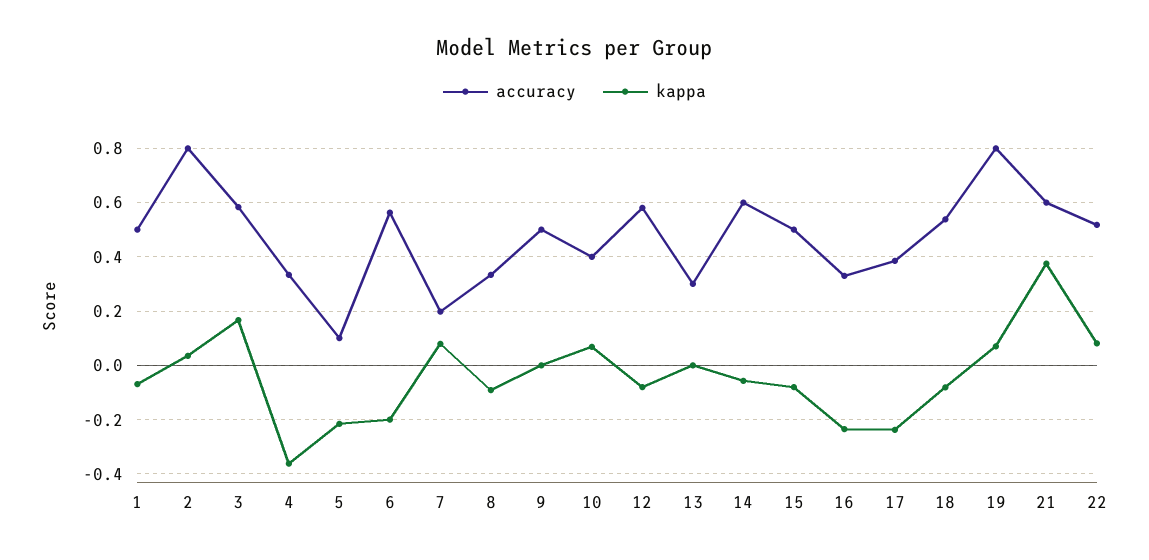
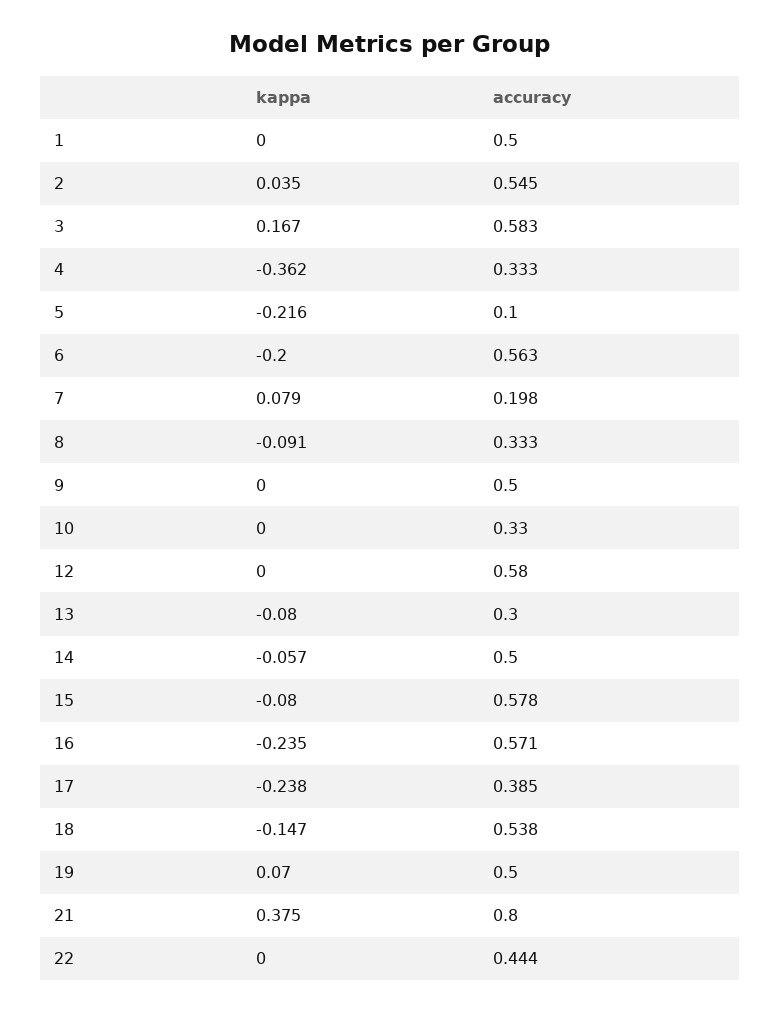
kappa, 1: -0.075 -> 0
accuracy, 2: 0.8 -> 0.545
accuracy, 10: 0.4 -> 0.33
kappa, 10: 0.075 -> 0
kappa, 12: -0.075 -> 0
kappa, 13: 0 -> -0.08
accuracy, 14: 0.6 -> 0.5
accuracy, 15: 0.5 -> 0.578
accuracy, 16: 0.325 -> 0.571
kappa, 18: -0.075 -> -0.147
accuracy, 19: 0.8 -> 0.5
accuracy, 21: 0.6 -> 0.8
accuracy, 22: 0.525 -> 0.444
kappa, 22: 0.075 -> 0

